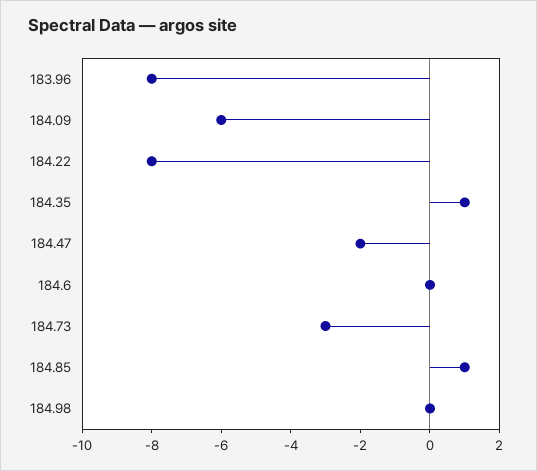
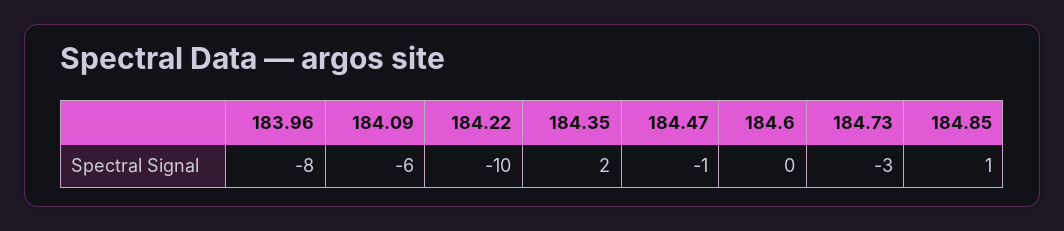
184.22: -8 -> -10
184.35: 1 -> 2
184.47: -2 -> -1
184.98: 0 -> none

